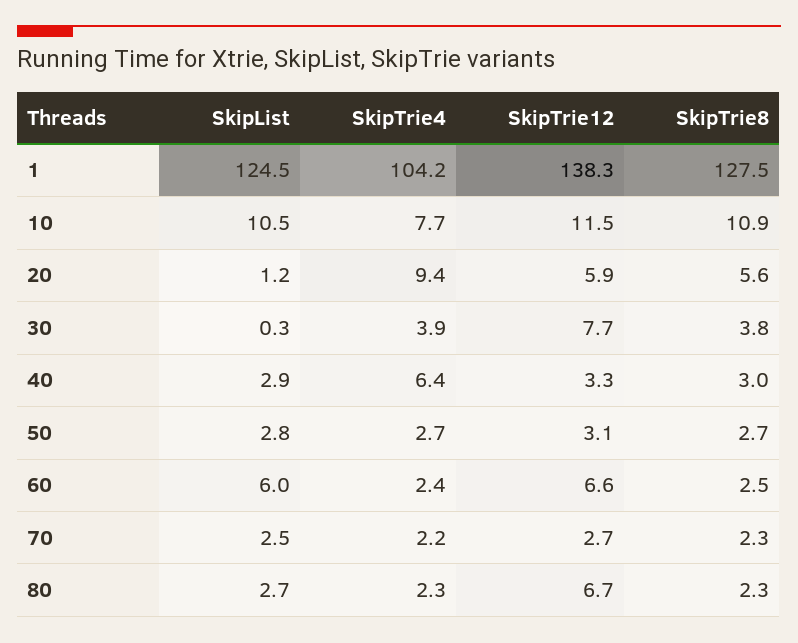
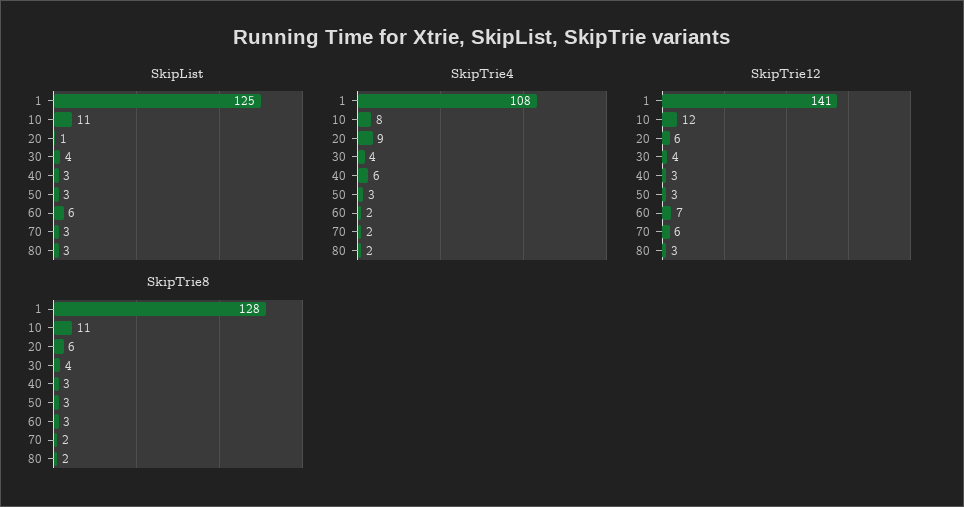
SkipTrie4, 1: 104.2 -> 108
SkipTrie12, 1: 138.3 -> 141
SkipList, 30: 0.3 -> 4
SkipTrie12, 30: 7.7 -> 4
SkipTrie12, 70: 2.7 -> 6
SkipTrie12, 80: 6.7 -> 3

